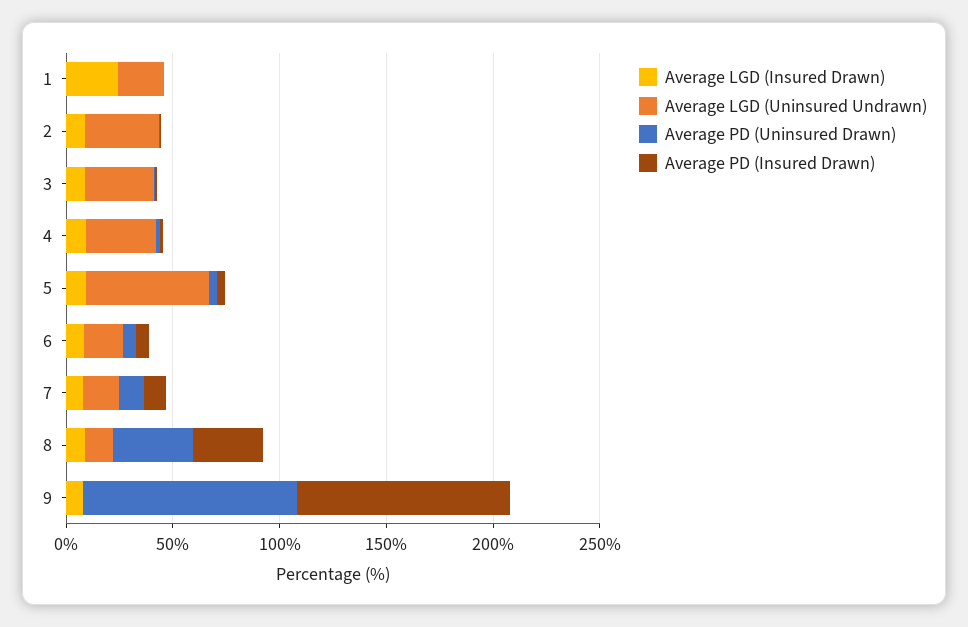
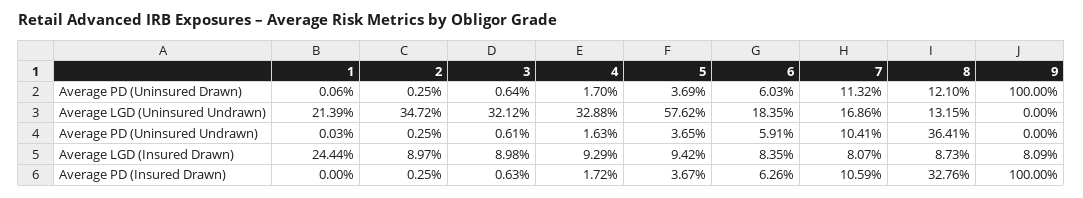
Average PD (Uninsured Drawn), 8: 40 -> 12.1
Average PD (Uninsured Undrawn), 1: none -> 0.03
Average PD (Uninsured Undrawn), 2: none -> 0.25
Average PD (Uninsured Undrawn), 3: none -> 0.61
Average PD (Uninsured Undrawn), 4: none -> 1.63
Average PD (Uninsured Undrawn), 5: none -> 3.65
Average PD (Uninsured Undrawn), 6: none -> 5.91
Average PD (Uninsured Undrawn), 7: none -> 10.41
Average PD (Uninsured Undrawn), 8: none -> 36.41
Average PD (Uninsured Undrawn), 9: none -> 0

